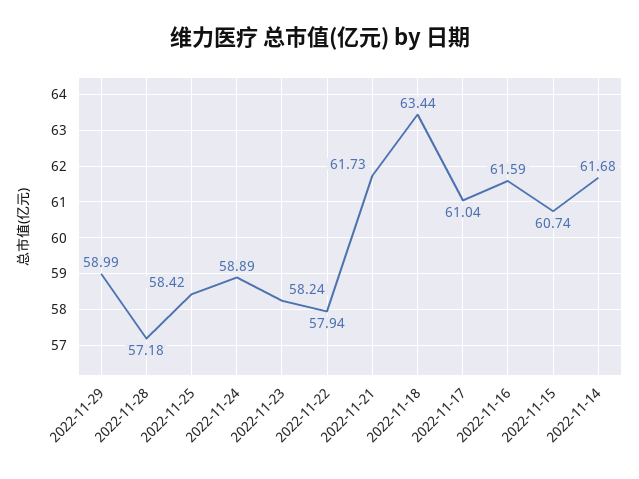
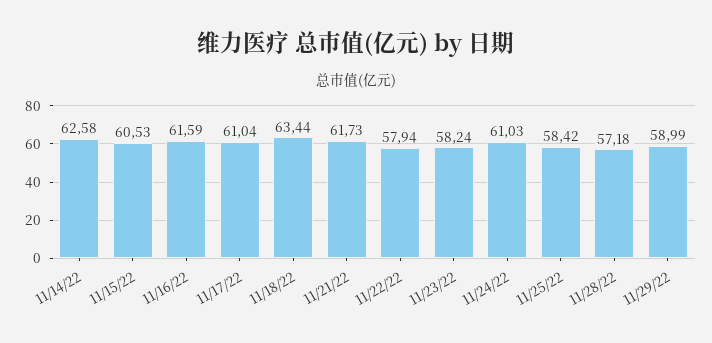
2022-11-24: 58.89 -> 61.03
2022-11-15: 60.74 -> 60.53
2022-11-14: 61.68 -> 62.58

